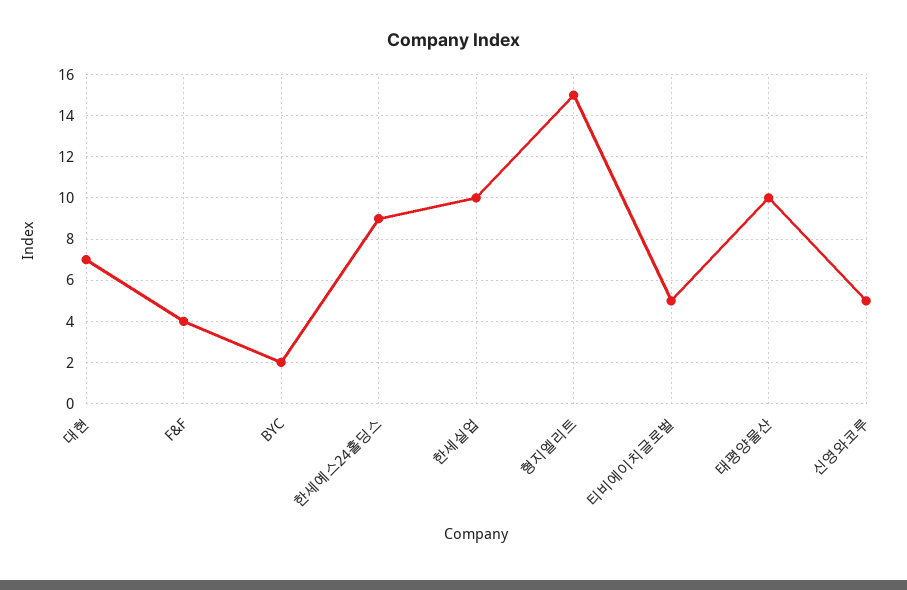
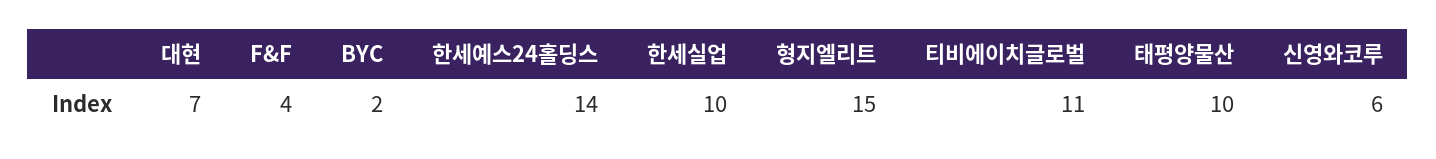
한세예스24홀딩스: 9 -> 14
티비에이치글로벌: 5 -> 11
신영와코루: 5 -> 6

